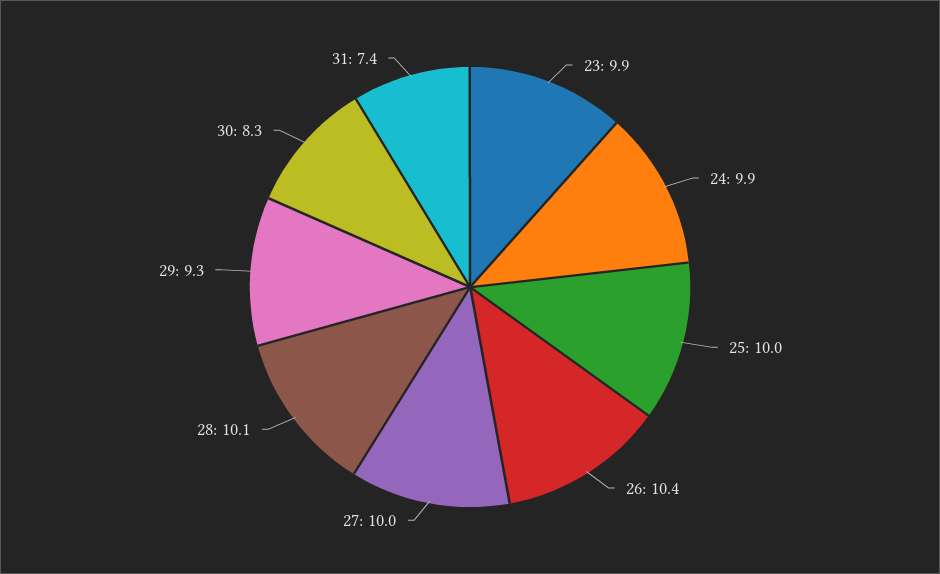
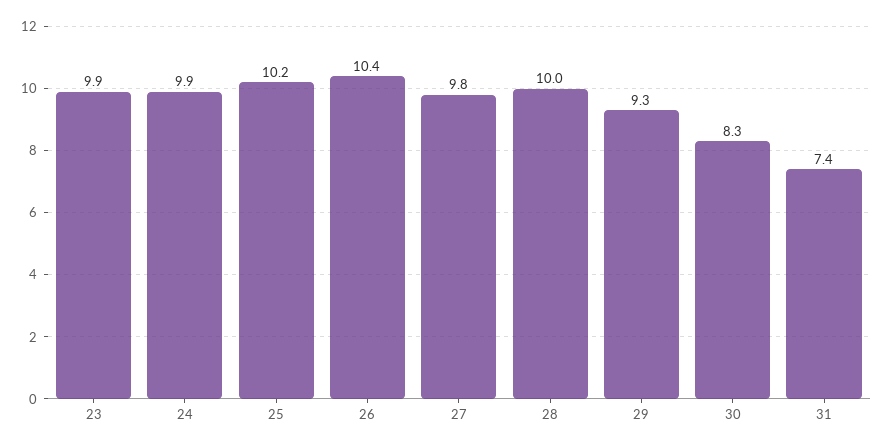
25: 10 -> 10.2
27: 10 -> 9.8
28: 10.1 -> 10

